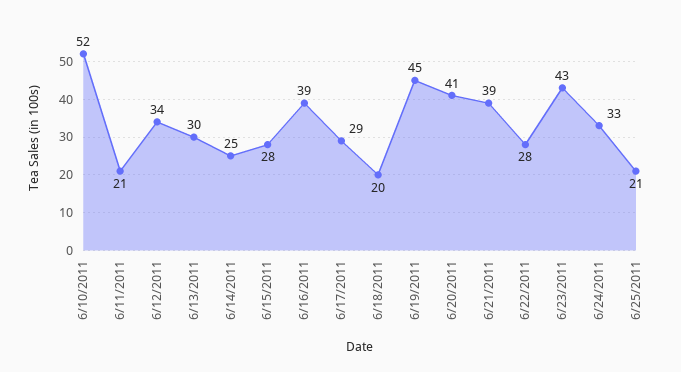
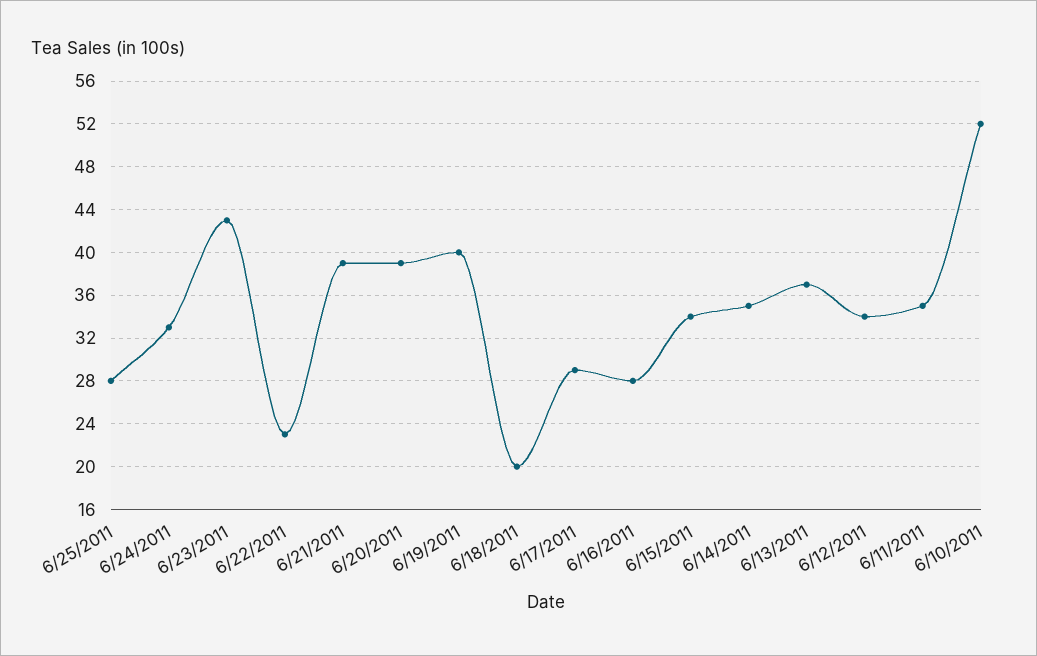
6/11/2011: 21 -> 35
6/13/2011: 30 -> 37
6/14/2011: 25 -> 35
6/15/2011: 28 -> 34
6/16/2011: 39 -> 28
6/19/2011: 45 -> 40
6/20/2011: 41 -> 39
6/22/2011: 28 -> 23
6/25/2011: 21 -> 28

